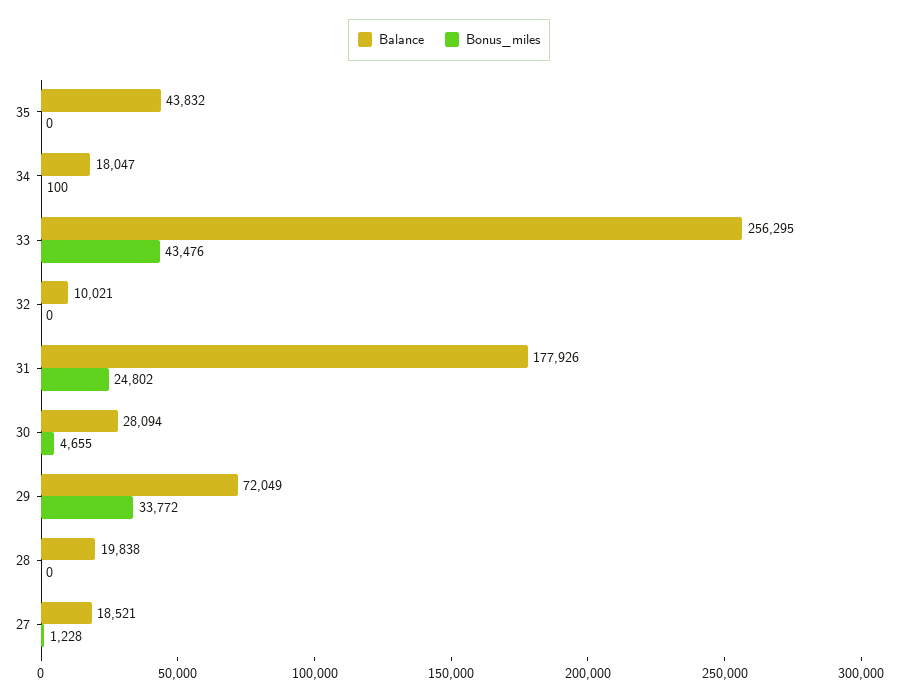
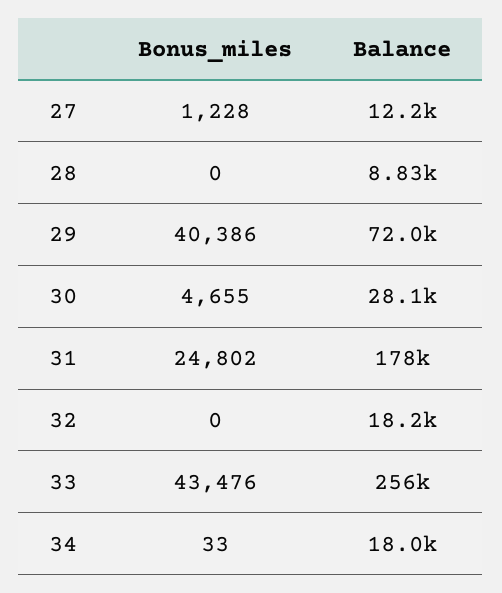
Balance, 35: 43832 -> none
Bonus_miles, 35: 0 -> none
Bonus_miles, 34: 100 -> 33
Balance, 32: 10021 -> 18200
Bonus_miles, 29: 33772 -> 40386
Balance, 28: 19838 -> 8830
Balance, 27: 18521 -> 12200

